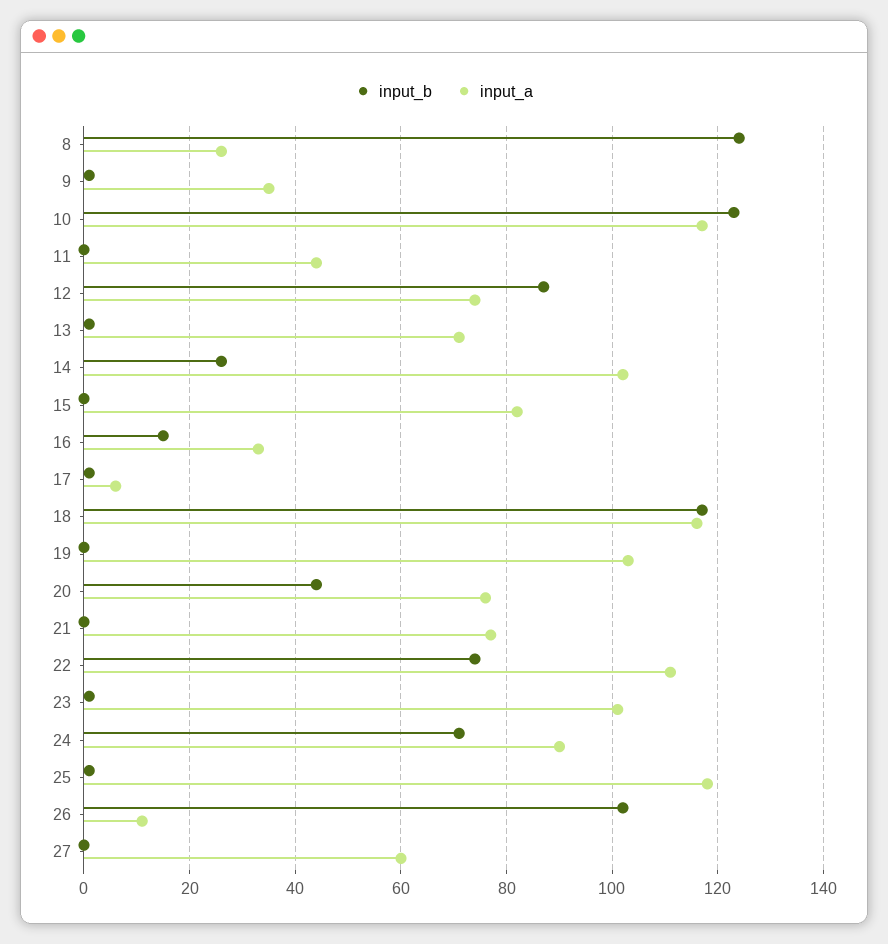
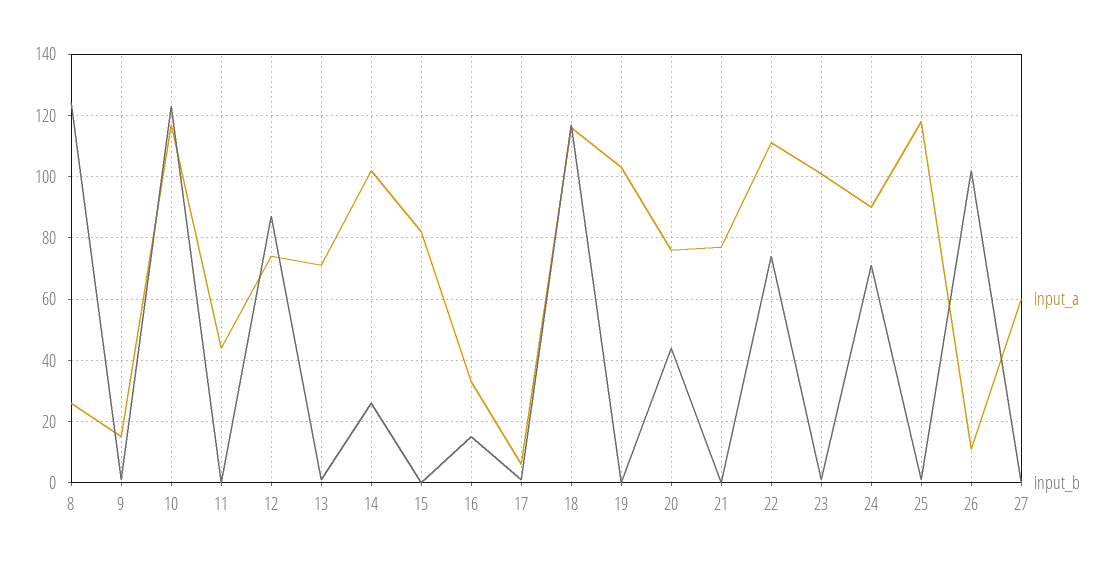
input_a, 9: 35 -> 15

